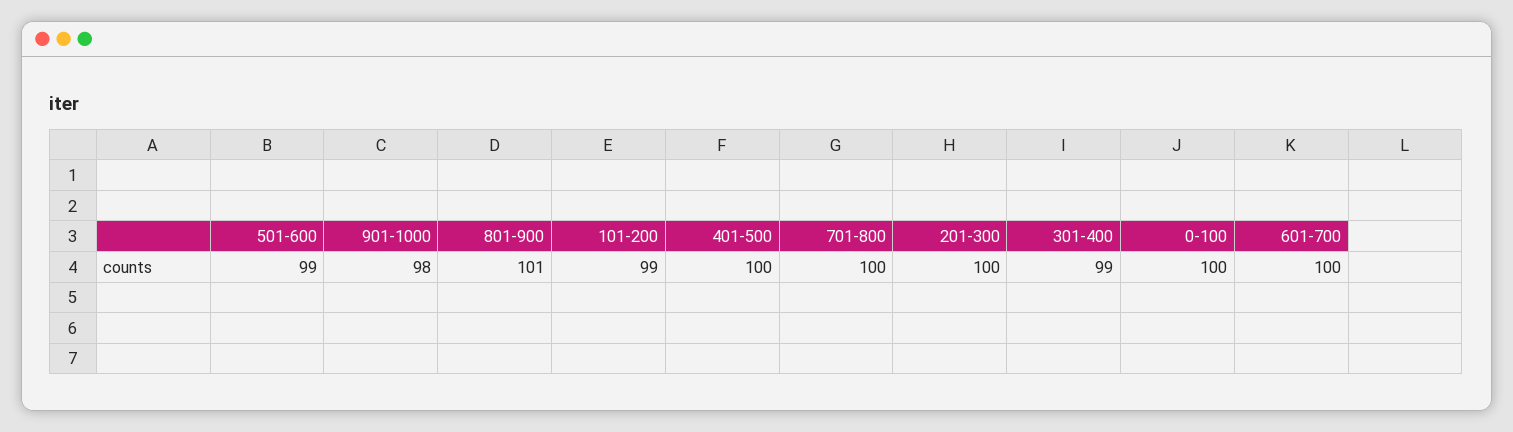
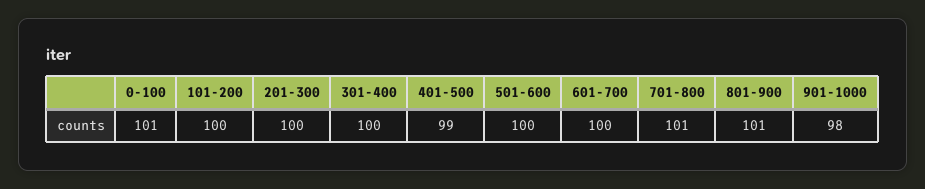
501-600: 99 -> 100
101-200: 99 -> 100
401-500: 100 -> 99
701-800: 100 -> 101
301-400: 99 -> 100
0-100: 100 -> 101

